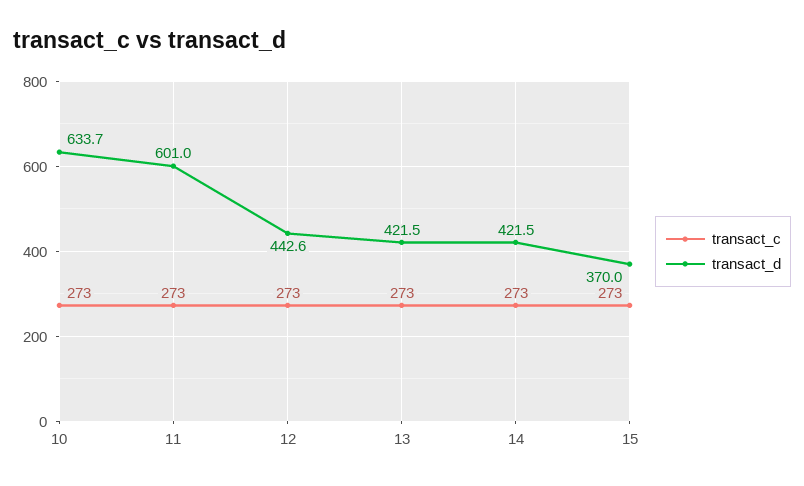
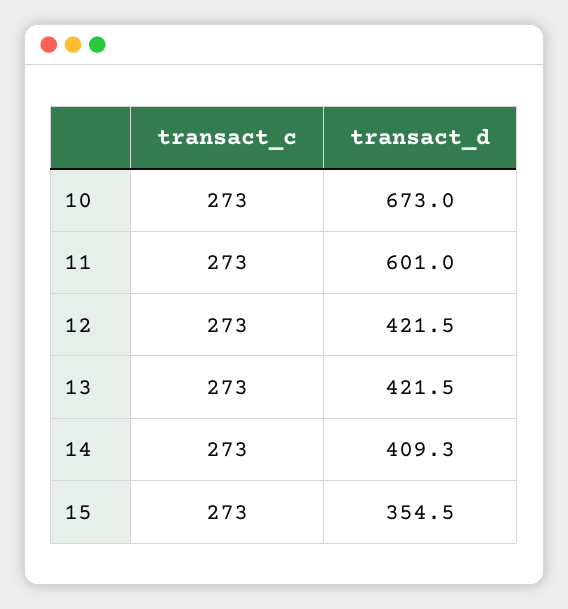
transact_d, 10: 633.7 -> 673
transact_d, 12: 442.6 -> 421.5
transact_d, 14: 421.5 -> 409.3
transact_d, 15: 370 -> 354.5

